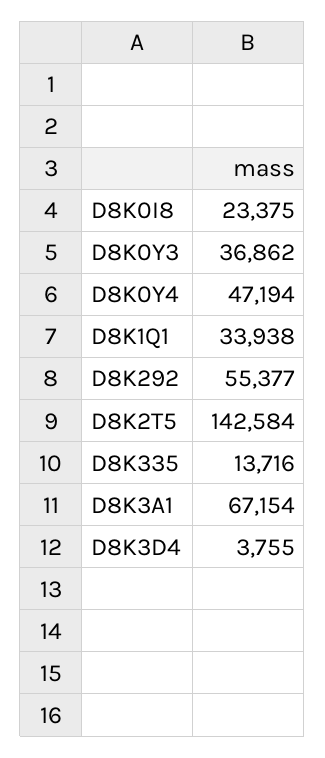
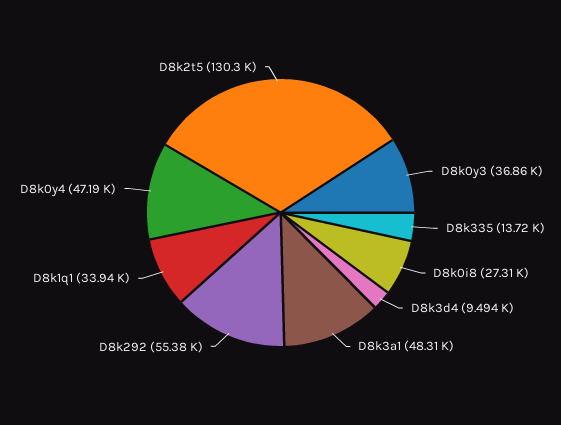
D8K0I8: 23375 -> 27310
D8K2T5: 142584 -> 130300
D8K3A1: 67154 -> 48310
D8K3D4: 3755 -> 9494

